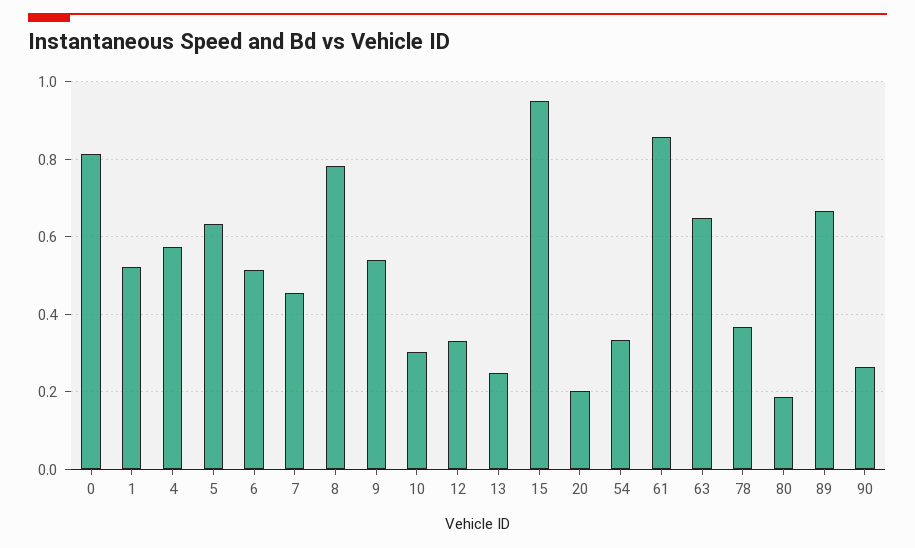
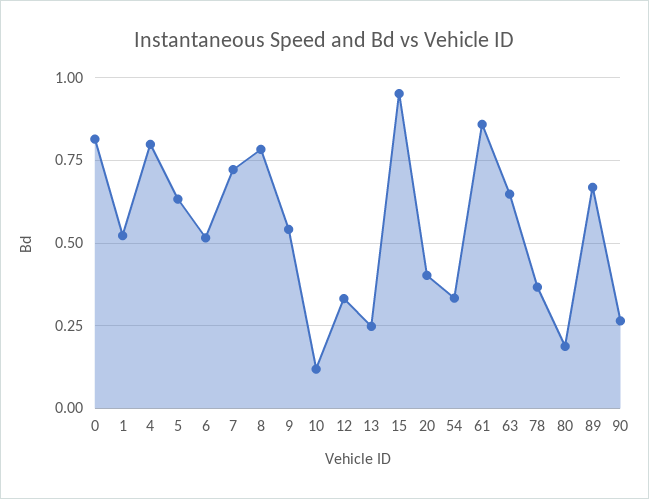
4: 0.58 -> 0.8
7: 0.46 -> 0.725
10: 0.3 -> 0.125
20: 0.2 -> 0.4

